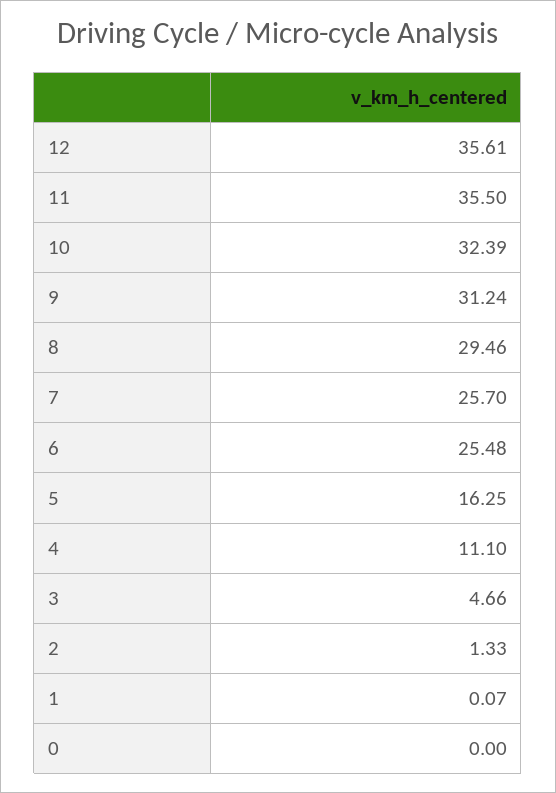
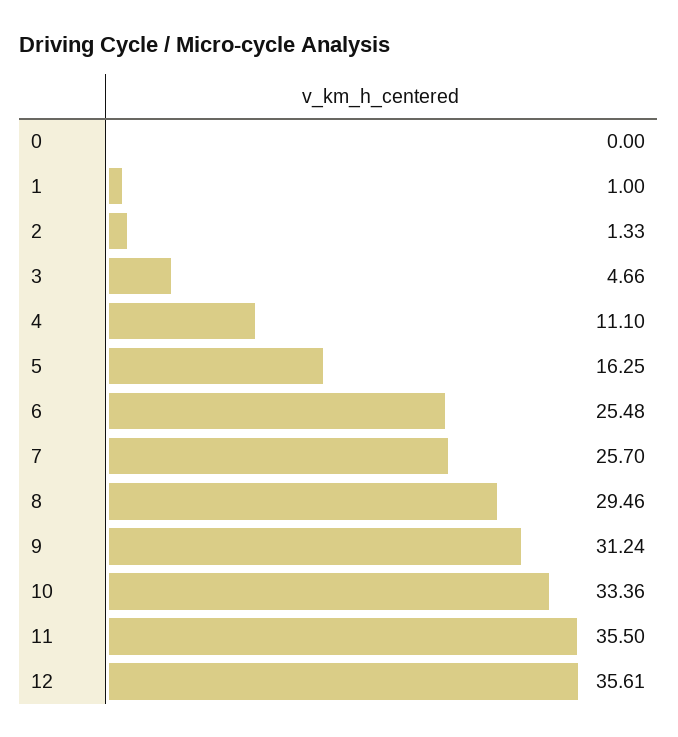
10: 32.39 -> 33.36
1: 0.07 -> 1

